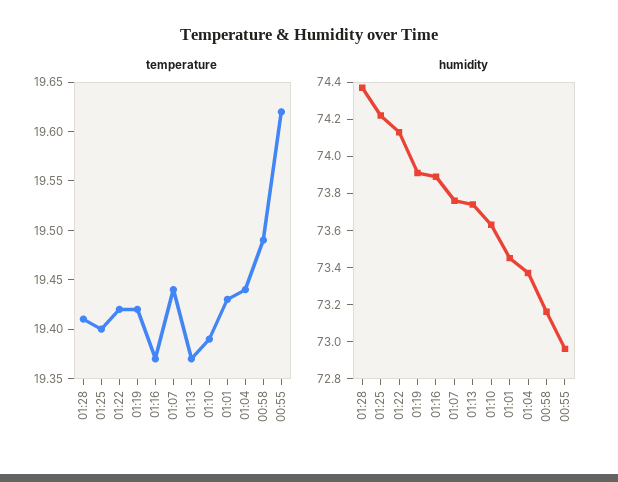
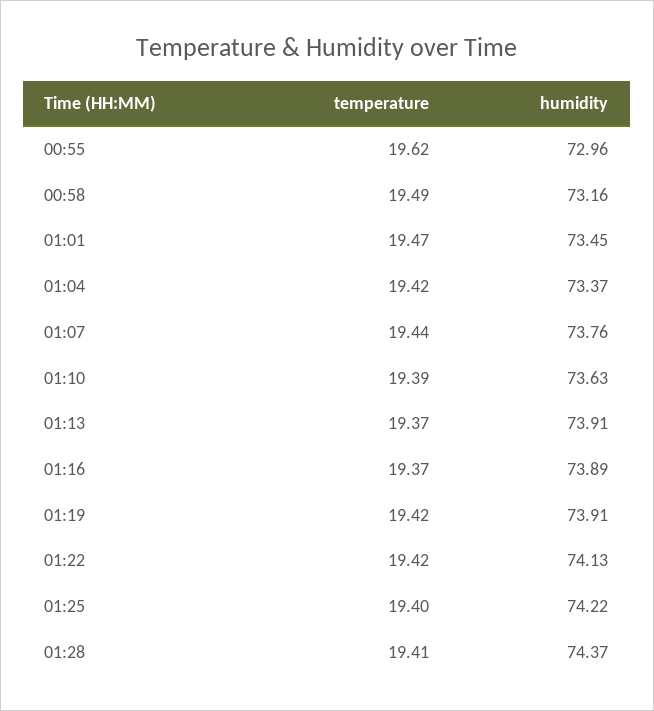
temperature, 01:01: 19.43 -> 19.47
temperature, 01:04: 19.44 -> 19.42
humidity, 01:13: 73.75 -> 73.91

